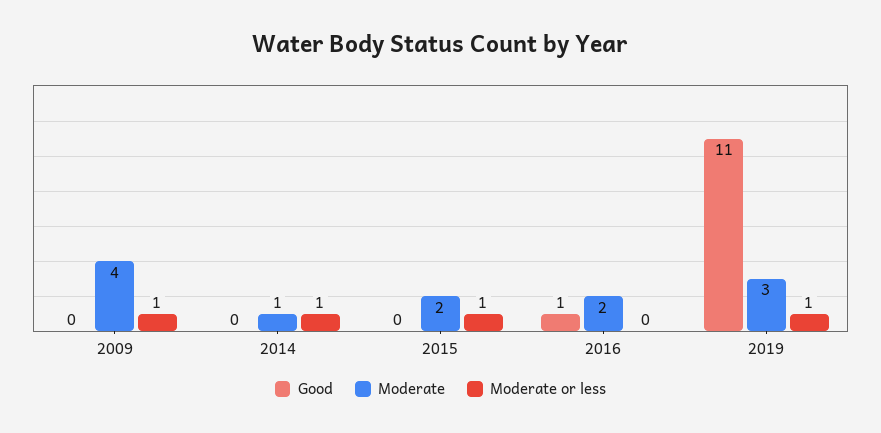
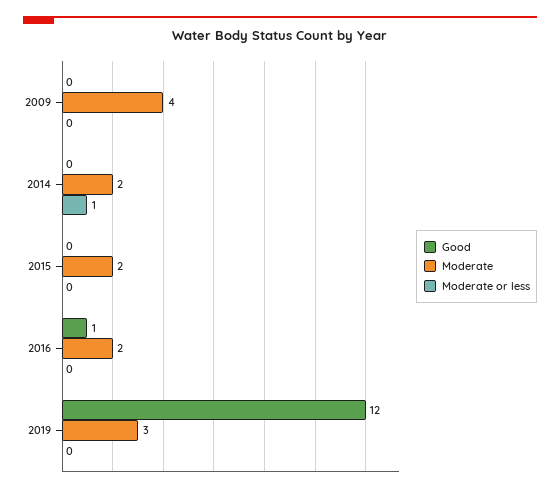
Moderate or less, 2009: 1 -> 0
Moderate, 2014: 1 -> 2
Moderate or less, 2015: 1 -> 0
Good, 2019: 11 -> 12
Moderate or less, 2019: 1 -> 0

